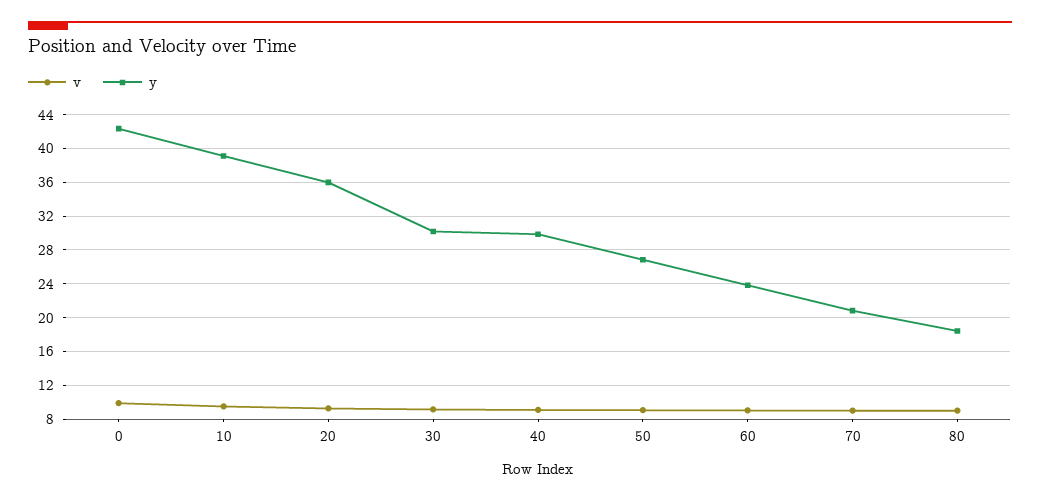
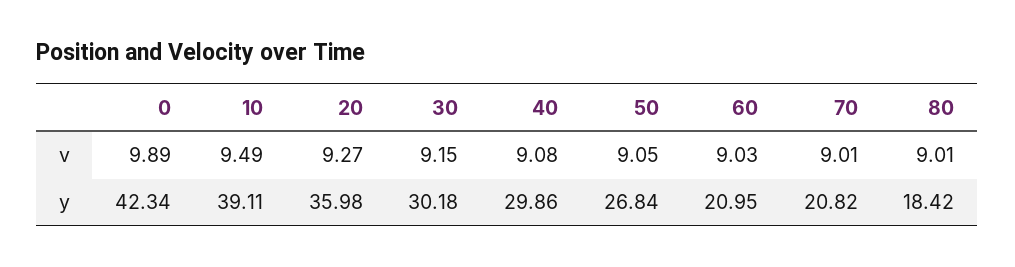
y, 60: 24 -> 20.95

